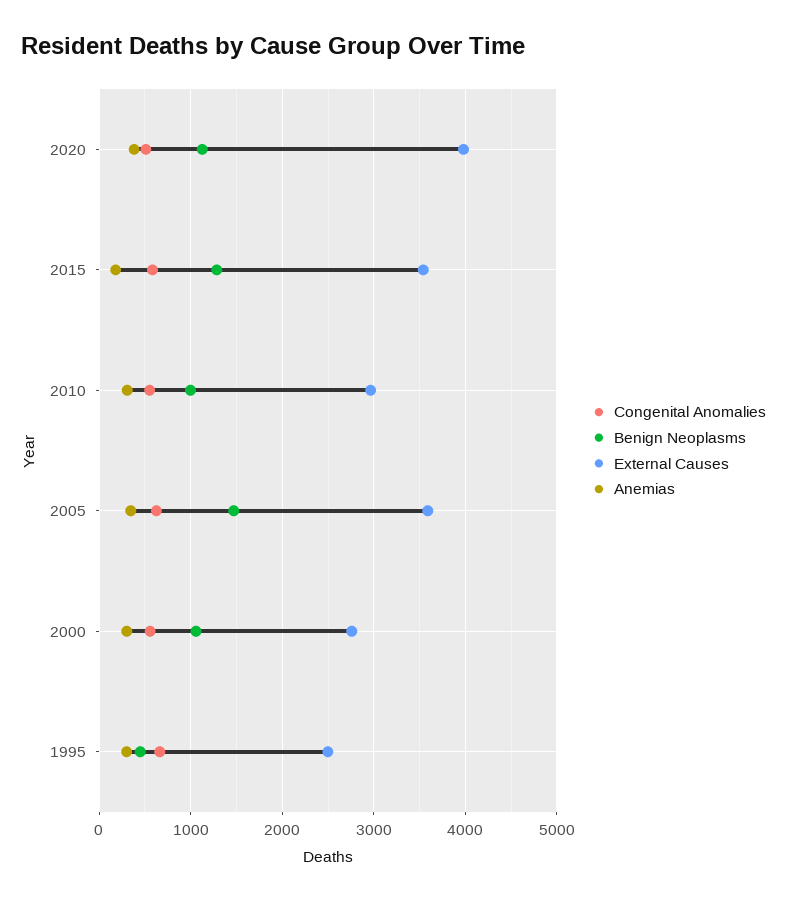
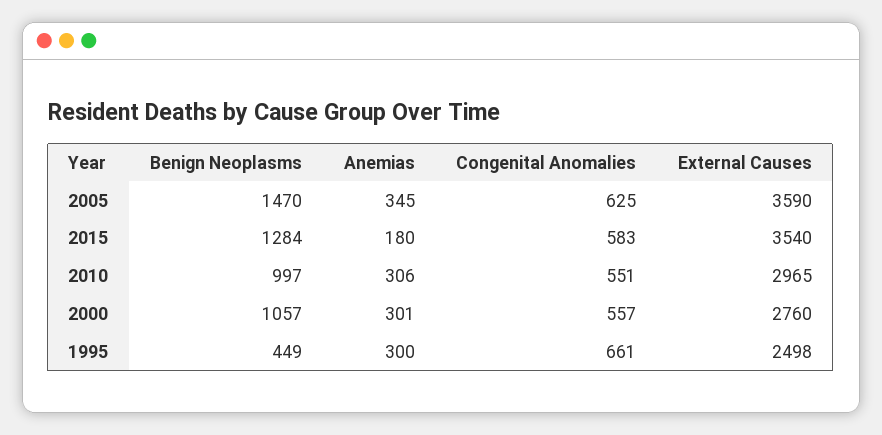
Congenital Anomalies, 2020: 500 -> none
Benign Neoplasms, 2020: 1100 -> none
External Causes, 2020: 4000 -> none
Anemias, 2020: 400 -> none

